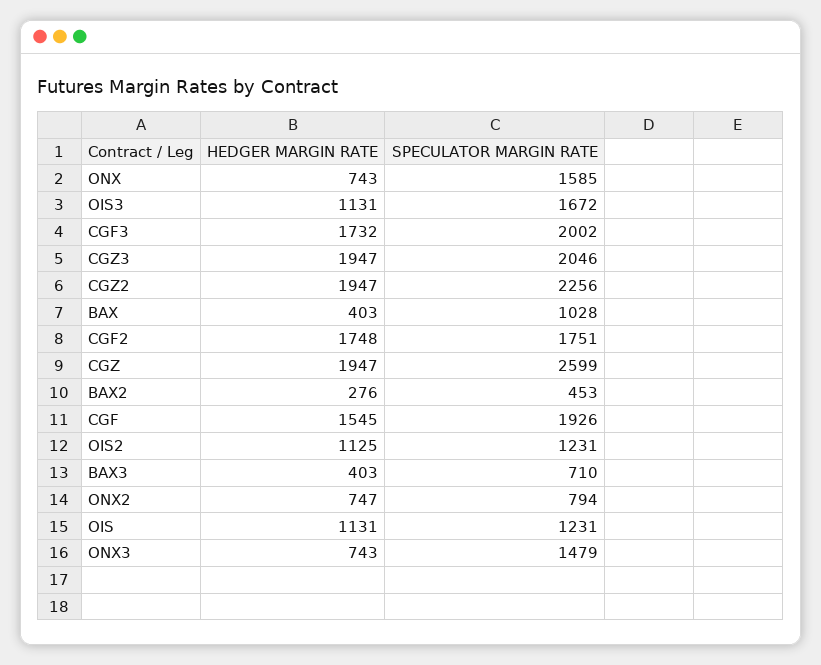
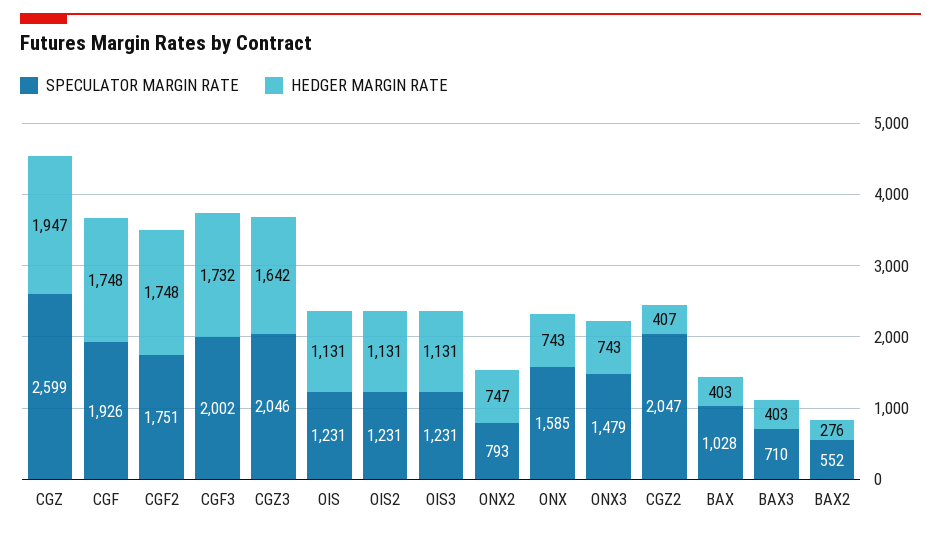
SPECULATOR MARGIN RATE, OIS3: 1672 -> 1231
HEDGER MARGIN RATE, CGZ3: 1947 -> 1642
HEDGER MARGIN RATE, CGZ2: 1947 -> 407
SPECULATOR MARGIN RATE, CGZ2: 2256 -> 2047
SPECULATOR MARGIN RATE, BAX2: 453 -> 552
HEDGER MARGIN RATE, CGF: 1545 -> 1748
HEDGER MARGIN RATE, OIS2: 1125 -> 1131
SPECULATOR MARGIN RATE, ONX2: 794 -> 793

